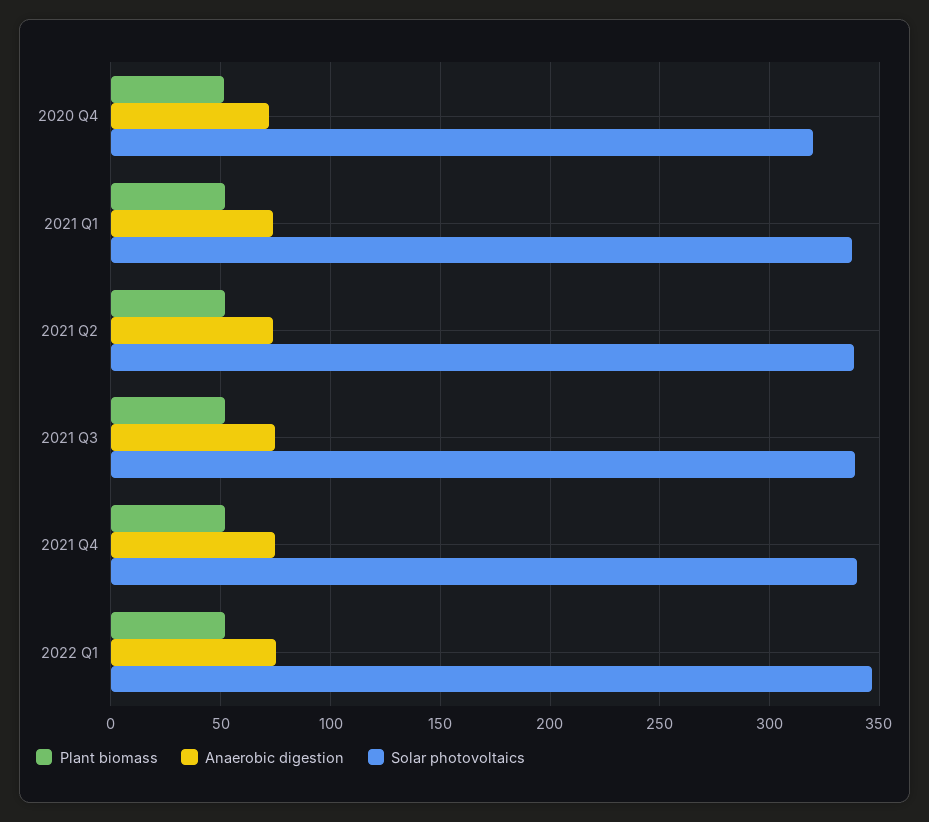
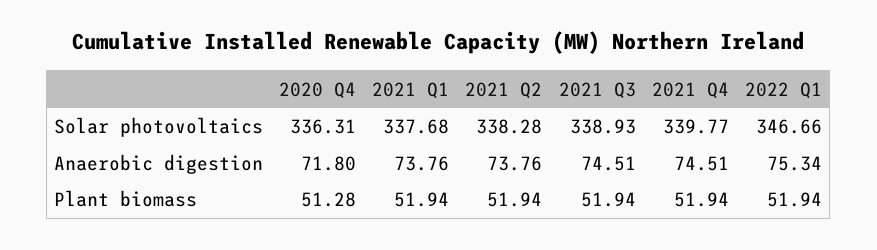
Solar photovoltaics, 2020 Q4: 320 -> 336.31

